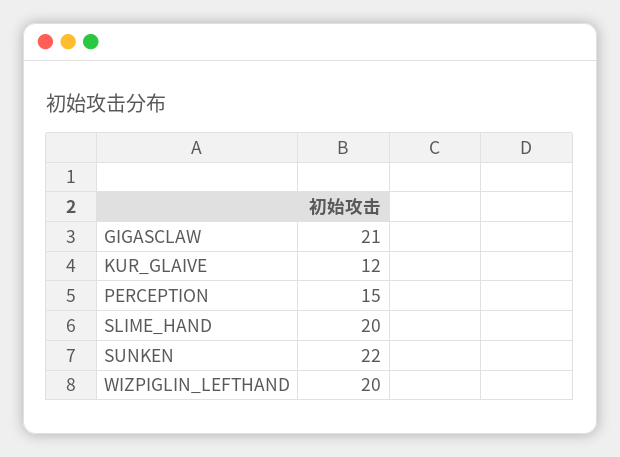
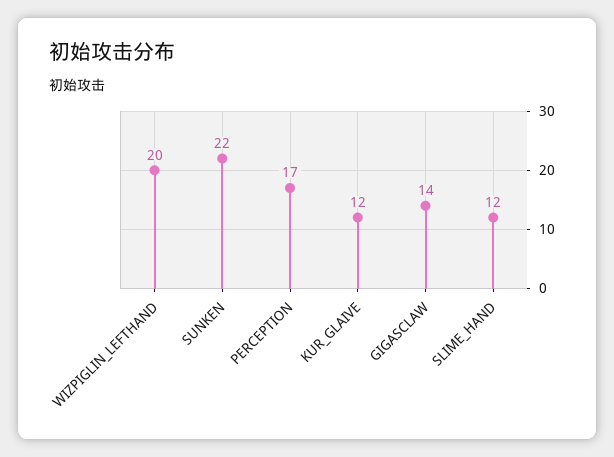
GIGASCLAW: 21 -> 14
PERCEPTION: 15 -> 17
SLIME_HAND: 20 -> 12

